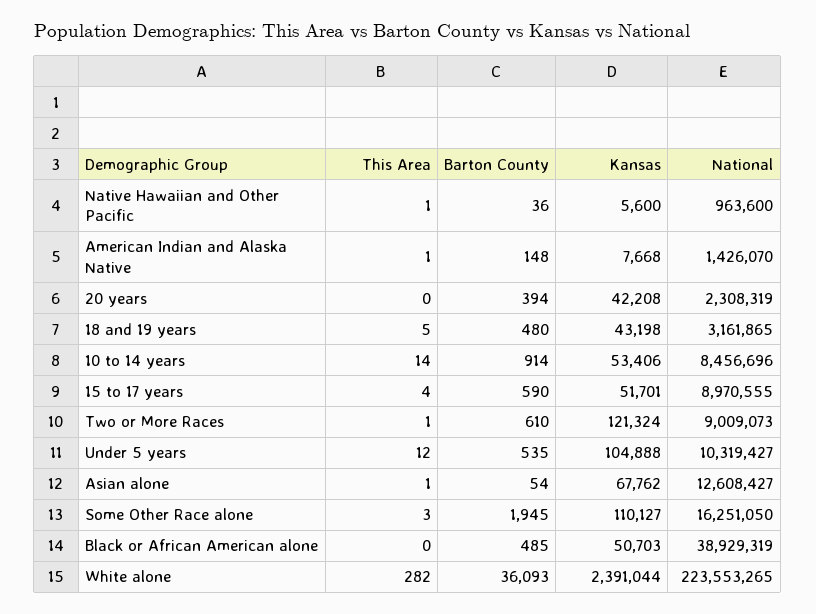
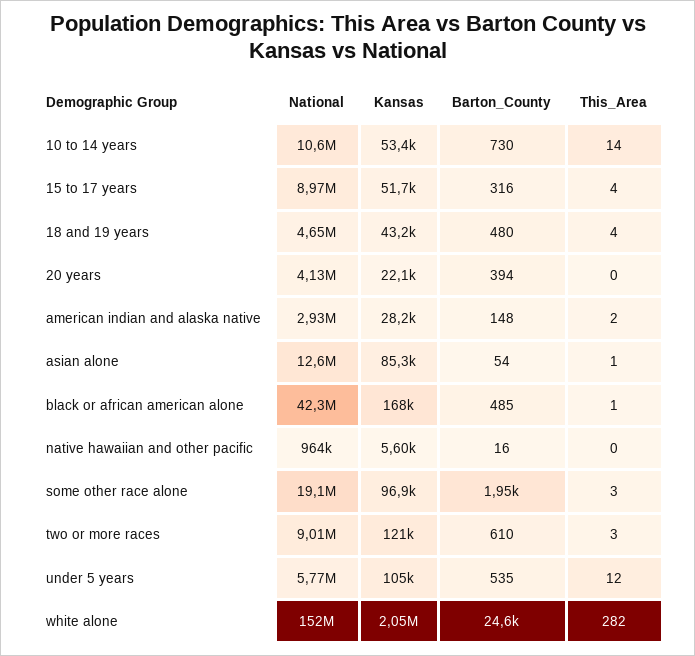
This Area, Native Hawaiian and Other Pacific: 1 -> 0
Barton County, Native Hawaiian and Other Pacific: 36 -> 16
This Area, American Indian and Alaska Native: 1 -> 2
Kansas, American Indian and Alaska Native: 7668 -> 28200
National, American Indian and Alaska Native: 1426070 -> 2930000
Kansas, 20 years: 42208 -> 22100
National, 20 years: 2308319 -> 4130000
This Area, 18 and 19 years: 5 -> 4
National, 18 and 19 years: 3161865 -> 4650000
Barton County, 10 to 14 years: 914 -> 730
National, 10 to 14 years: 8456696 -> 10600000
Barton County, 15 to 17 years: 590 -> 316
This Area, Two or More Races: 1 -> 3
National, Under 5 years: 10319427 -> 5770000
Kansas, Asian alone: 67762 -> 85300
Kansas, Some Other Race alone: 110127 -> 96900
National, Some Other Race alone: 16251050 -> 19100000
This Area, Black or African American alone: 0 -> 1
Kansas, Black or African American alone: 50703 -> 168000
National, Black or African American alone: 38929319 -> 42300000
Barton County, White alone: 36093 -> 24600
Kansas, White alone: 2391044 -> 2050000
National, White alone: 223553265 -> 152000000

